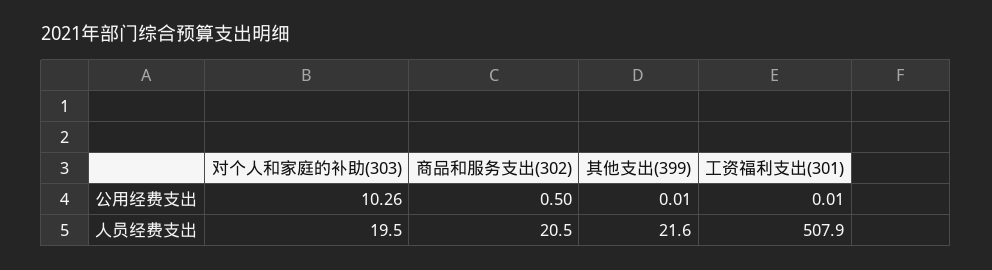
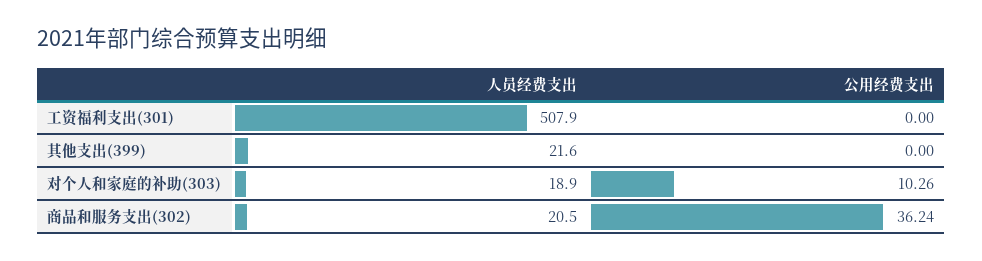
商品和服务支出(302), 公用经费支出: 0.5 -> 36.24
其他支出(399), 公用经费支出: 0.01 -> 0
工资福利支出(301), 公用经费支出: 0.01 -> 0
对个人和家庭的补助(303), 人员经费支出: 19.5 -> 18.9

